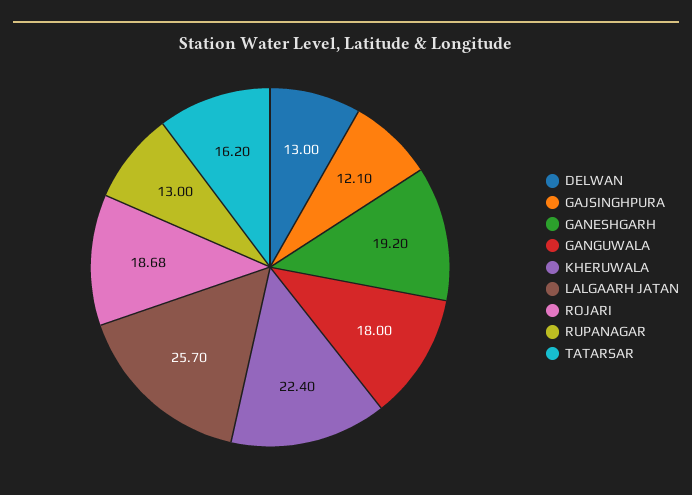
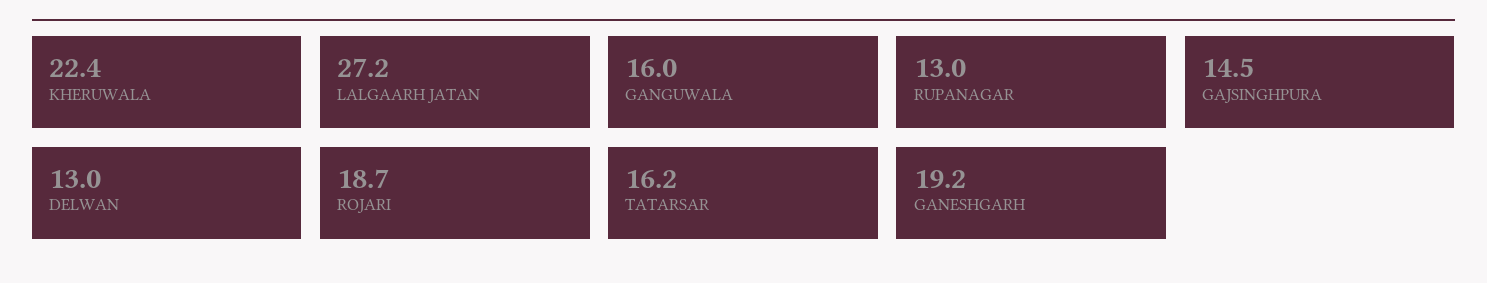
GAJSINGHPURA: 12.1 -> 14.5
GANGUWALA: 18 -> 16
LALGAARH JATAN: 25.7 -> 27.2

